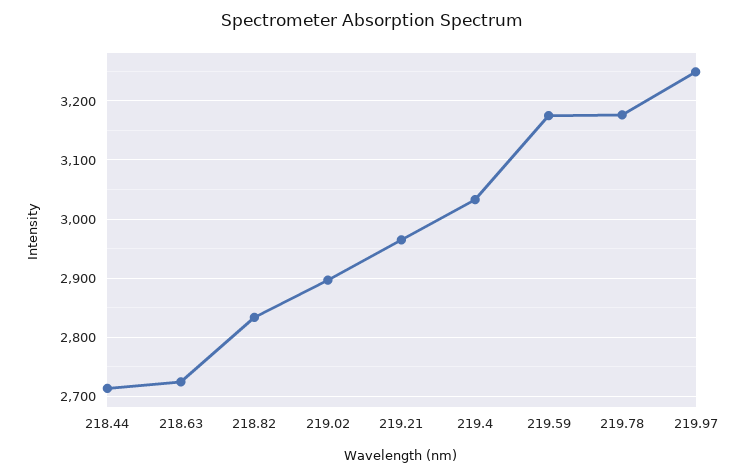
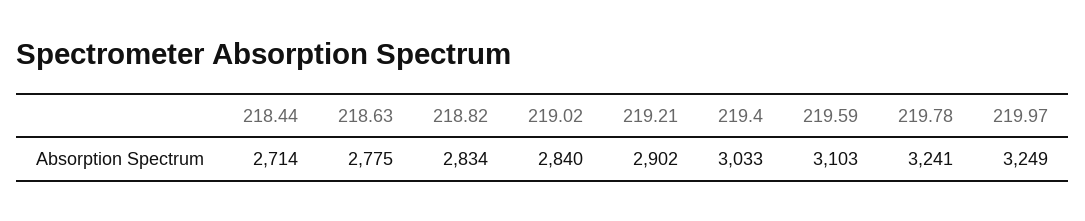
218.63: 2720 -> 2775
219.02: 2900 -> 2840
219.21: 2960 -> 2902
219.59: 3180 -> 3103
219.78: 3180 -> 3241

